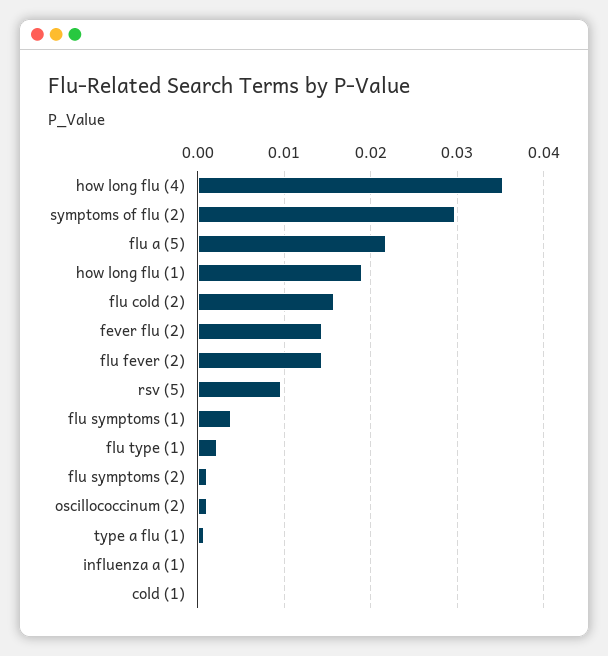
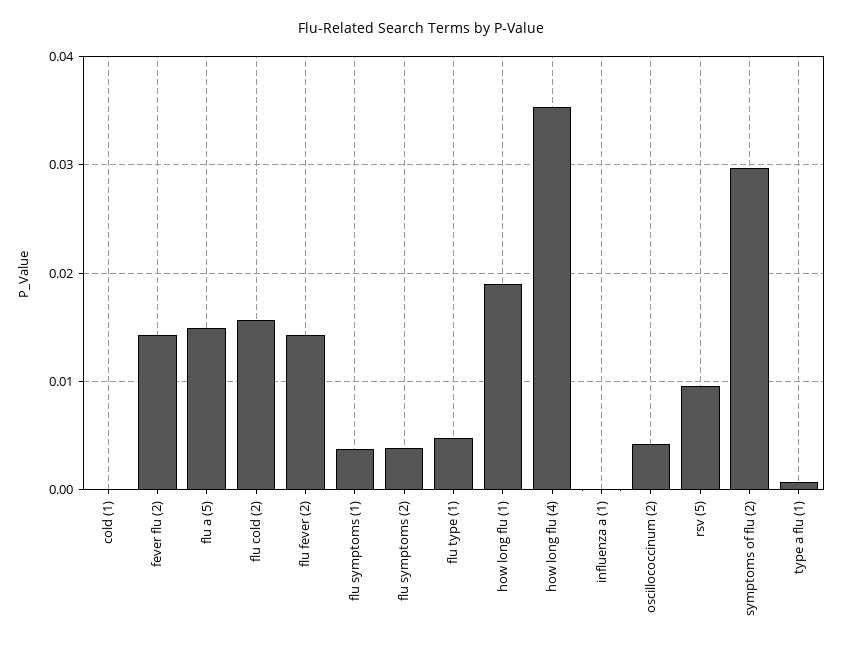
flu a (5): 0.022 -> 0.015
flu type (1): 0.002 -> 0.005
flu symptoms (2): 0.001 -> 0.004
oscillococcinum (2): 0.001 -> 0.004

